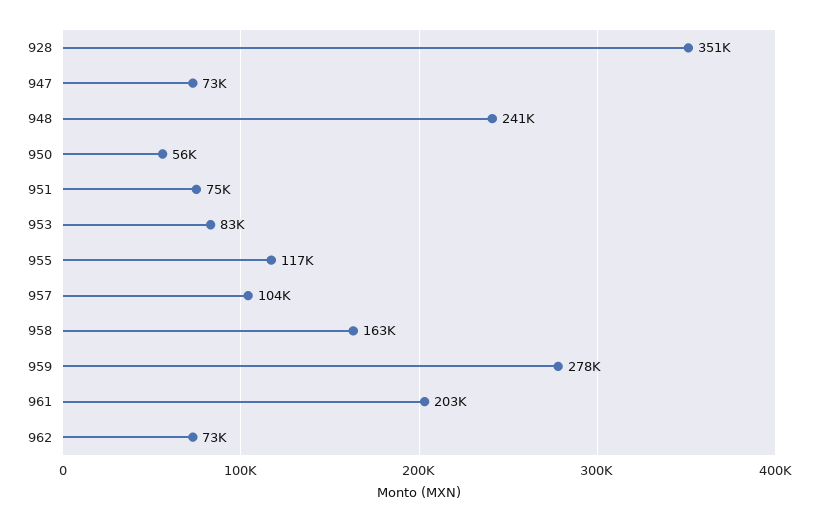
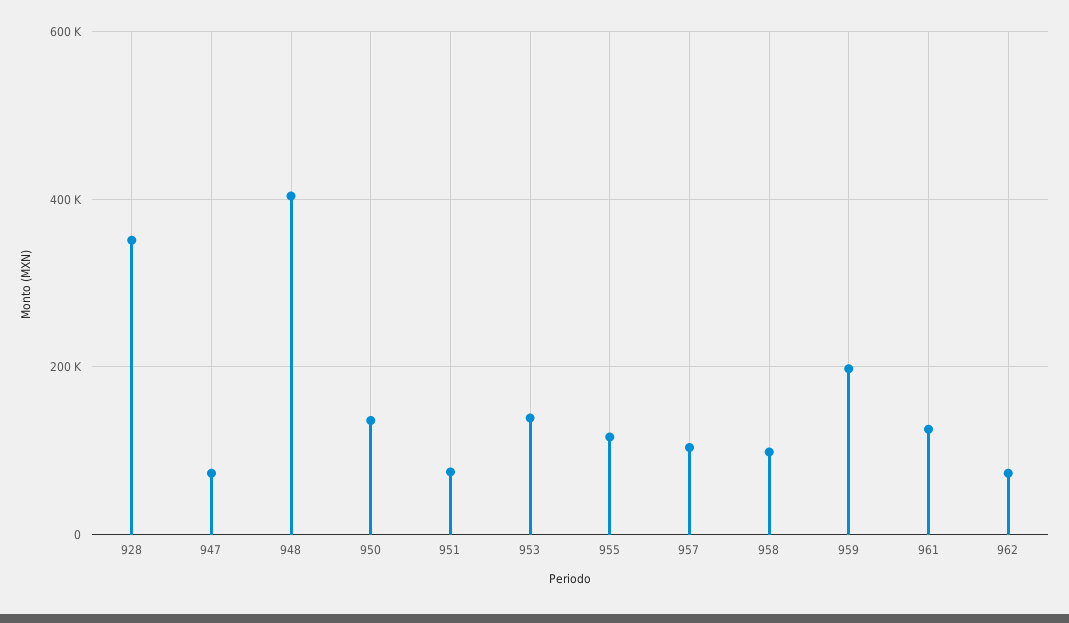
948: 241000 -> 400000
950: 56000 -> 140000
953: 83000 -> 140000
958: 163000 -> 100000
959: 278000 -> 200000
961: 203000 -> 120000

